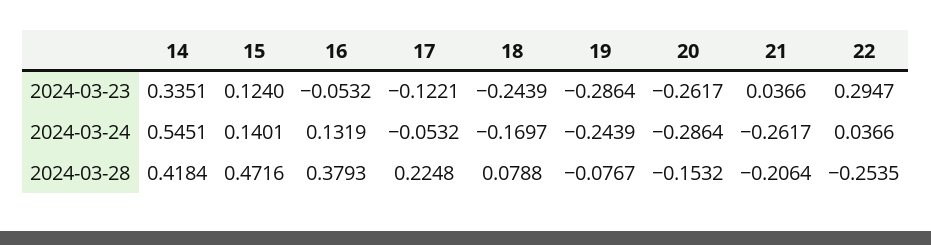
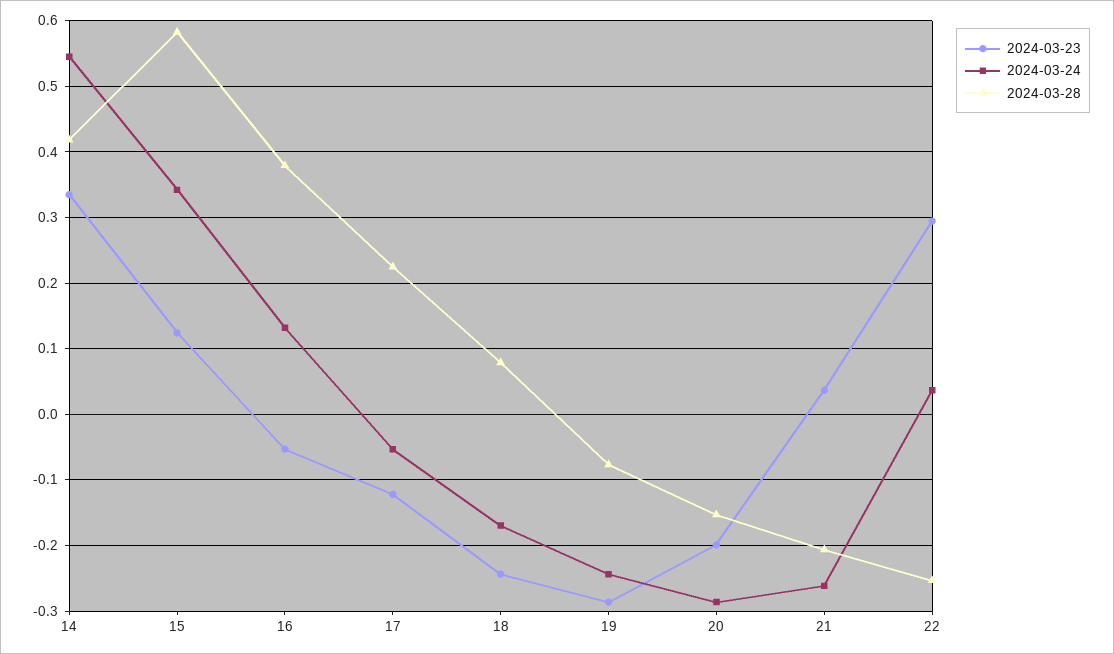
2024-03-23, 20: -0.2617 -> -0.2
2024-03-24, 15: 0.1401 -> 0.34
2024-03-28, 15: 0.4716 -> 0.58

